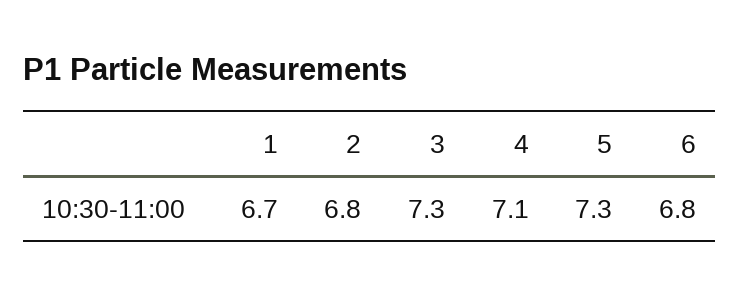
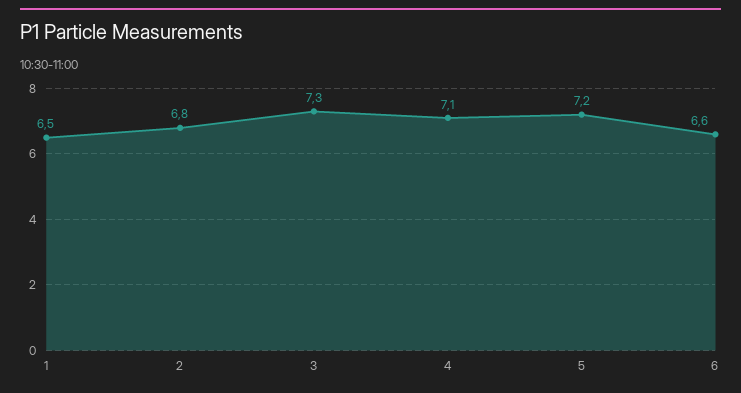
1: 6.7 -> 6.5
5: 7.3 -> 7.2
6: 6.8 -> 6.6

